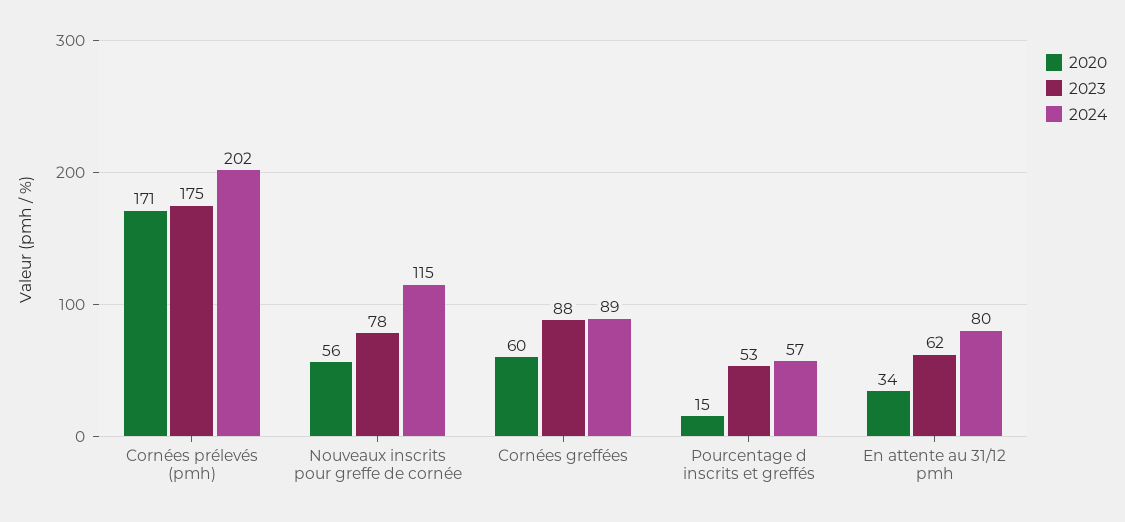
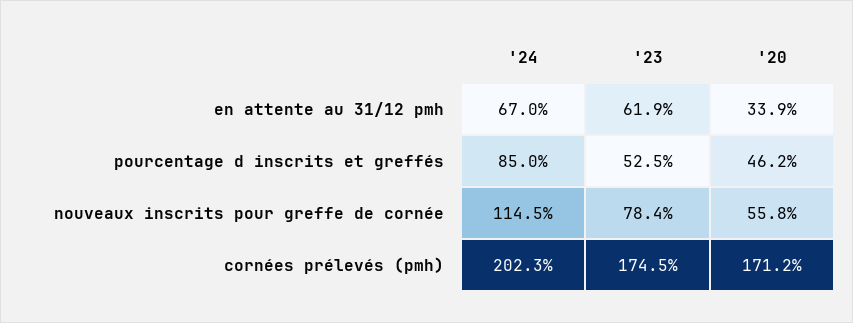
2020, Cornées greffées: 60 -> none
2023, Cornées greffées: 88 -> none
2024, Cornées greffées: 89 -> none
2020, Pourcentage d inscrits et greffés: 15 -> 46.2
2024, Pourcentage d inscrits et greffés: 57 -> 85
2024, En attente au 31/12 pmh: 80 -> 67

